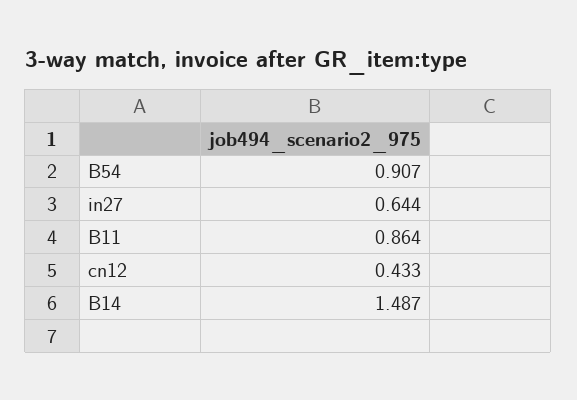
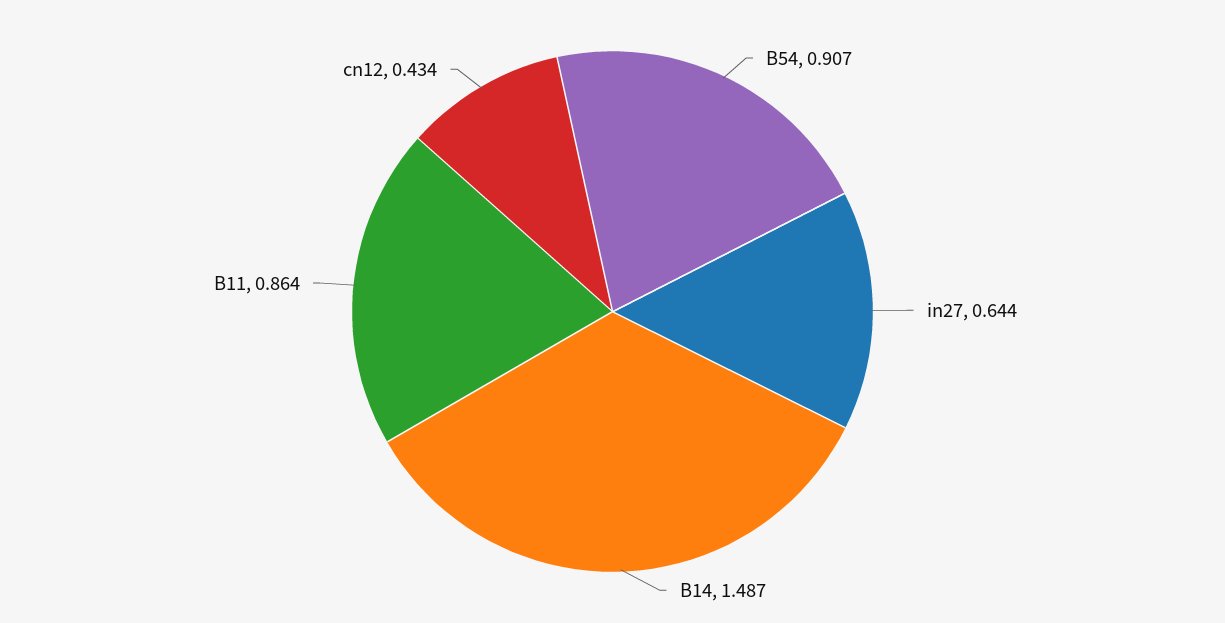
cn12: 0.433 -> 0.434

